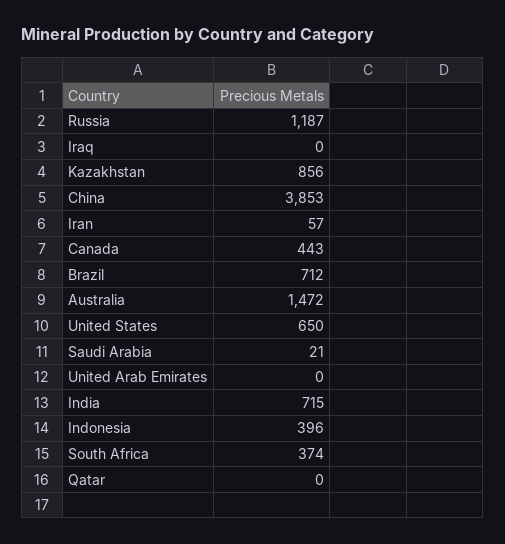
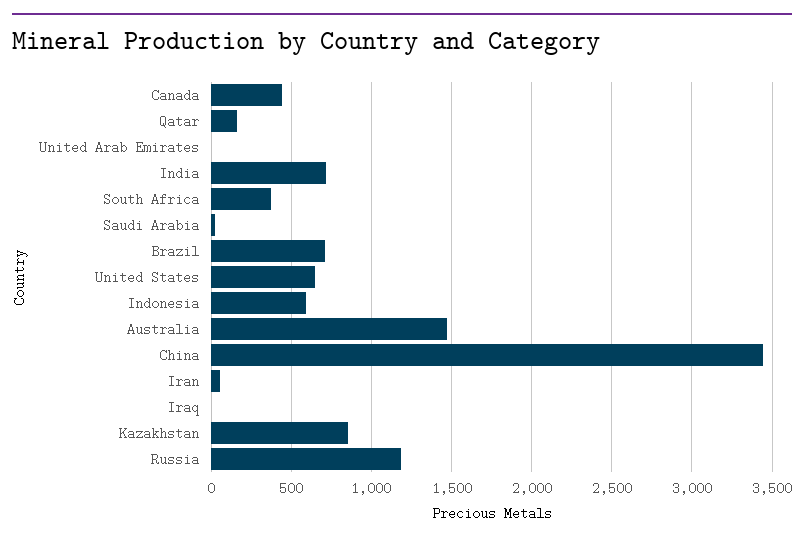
China: 3853 -> 3450
Indonesia: 396 -> 600
Qatar: 0 -> 150

